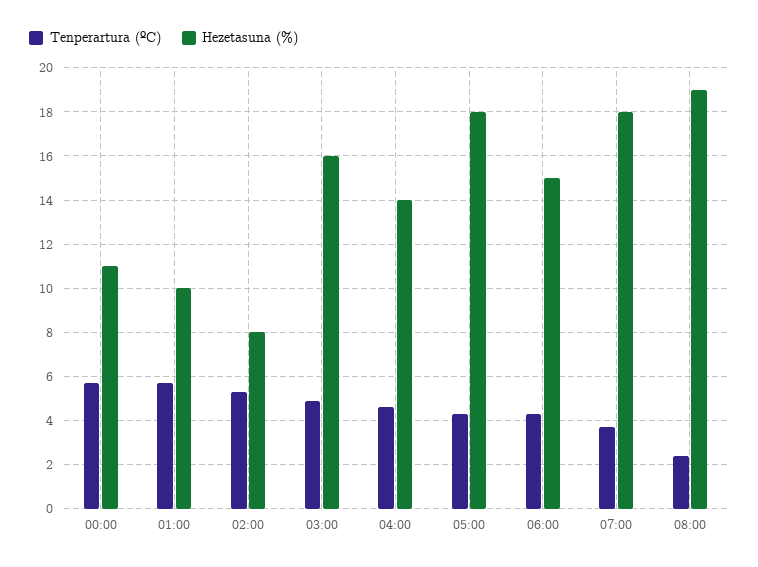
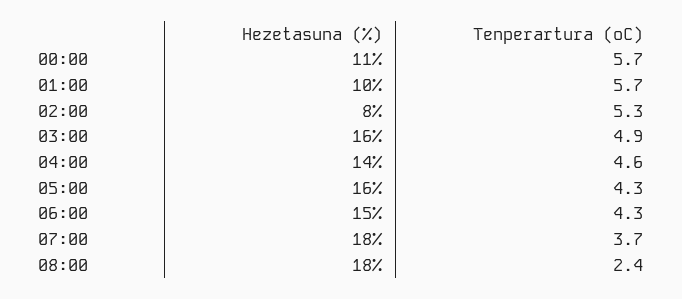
Hezetasuna (%), 05:00: 18 -> 16
Hezetasuna (%), 08:00: 19 -> 18

